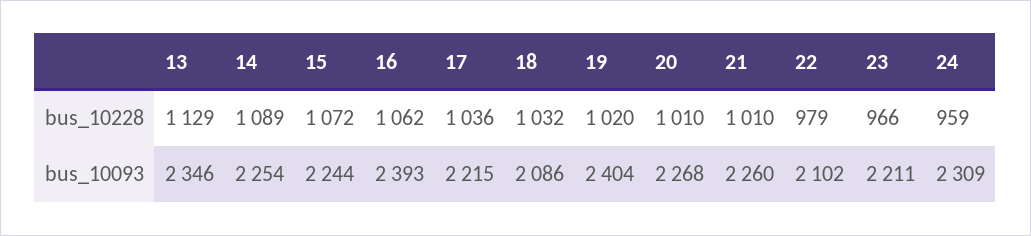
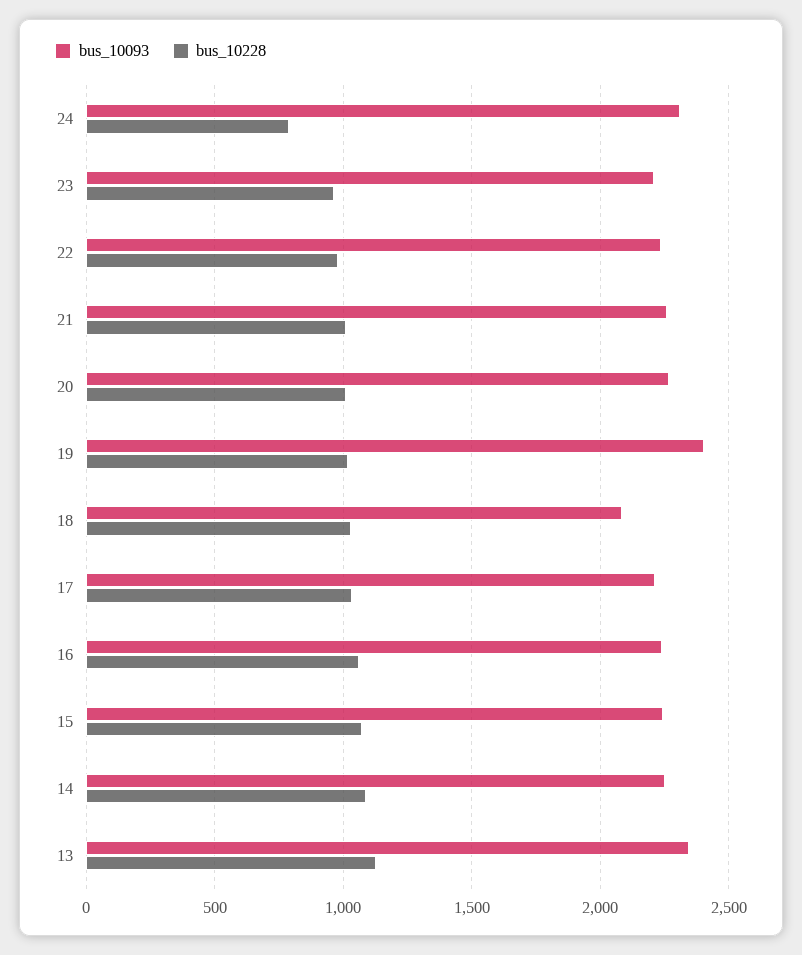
bus_10228, 24: 959 -> 800
bus_10093, 16: 2393 -> 2250
bus_10093, 22: 2102 -> 2250

